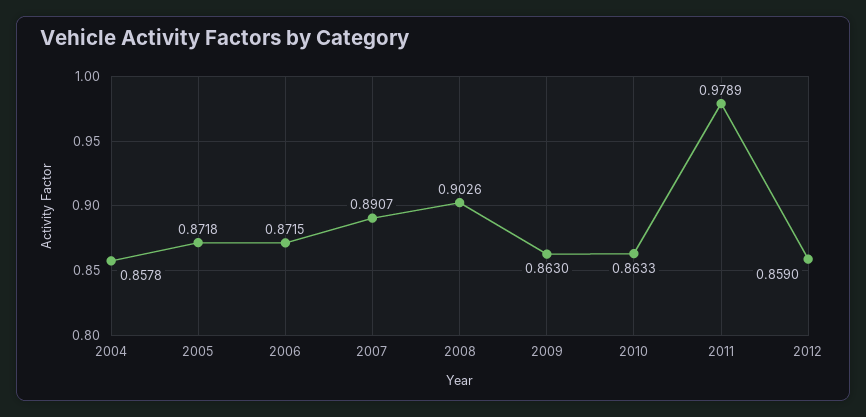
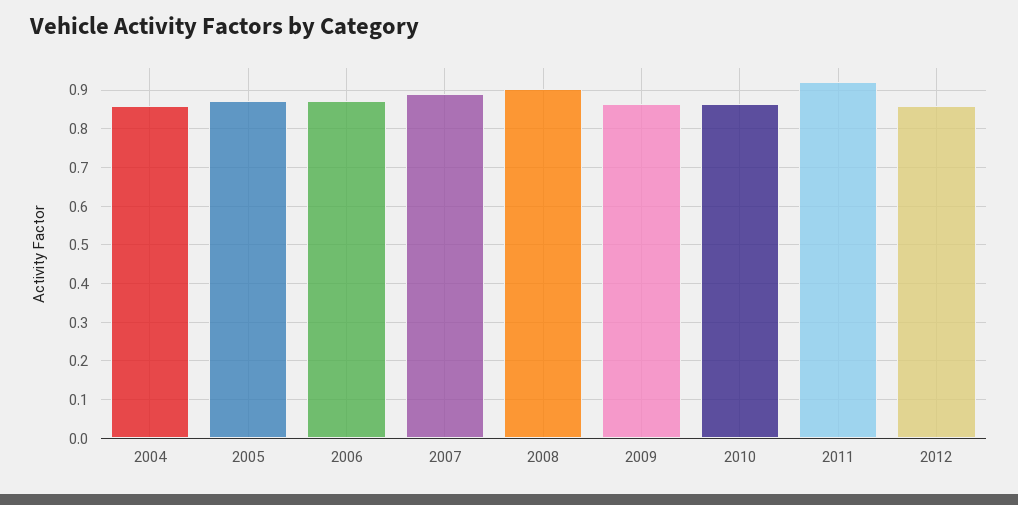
2011: 0.9789 -> 0.92

